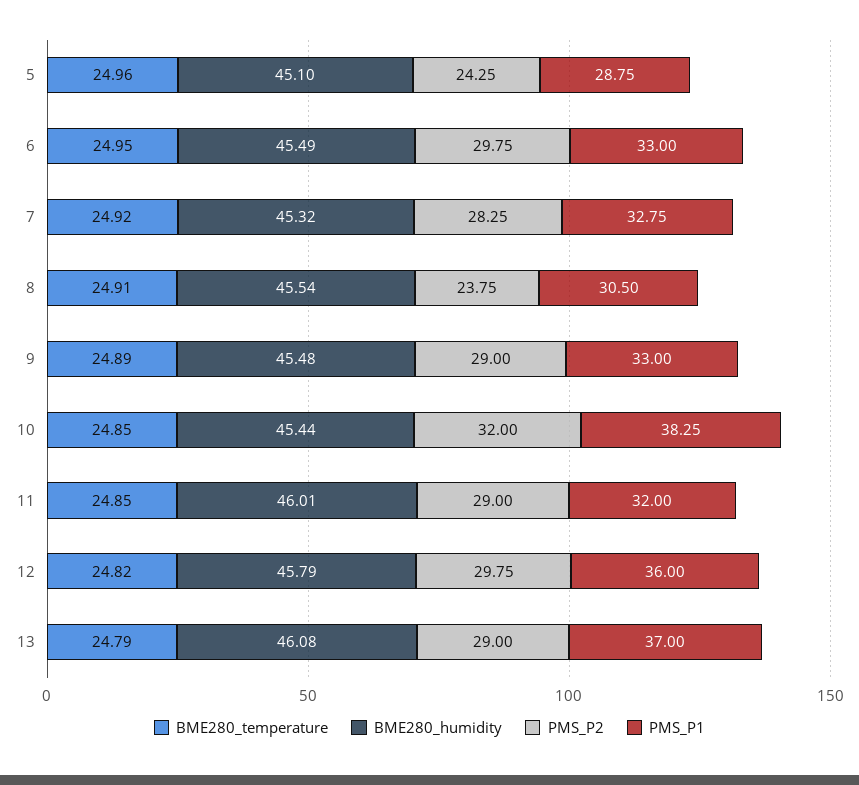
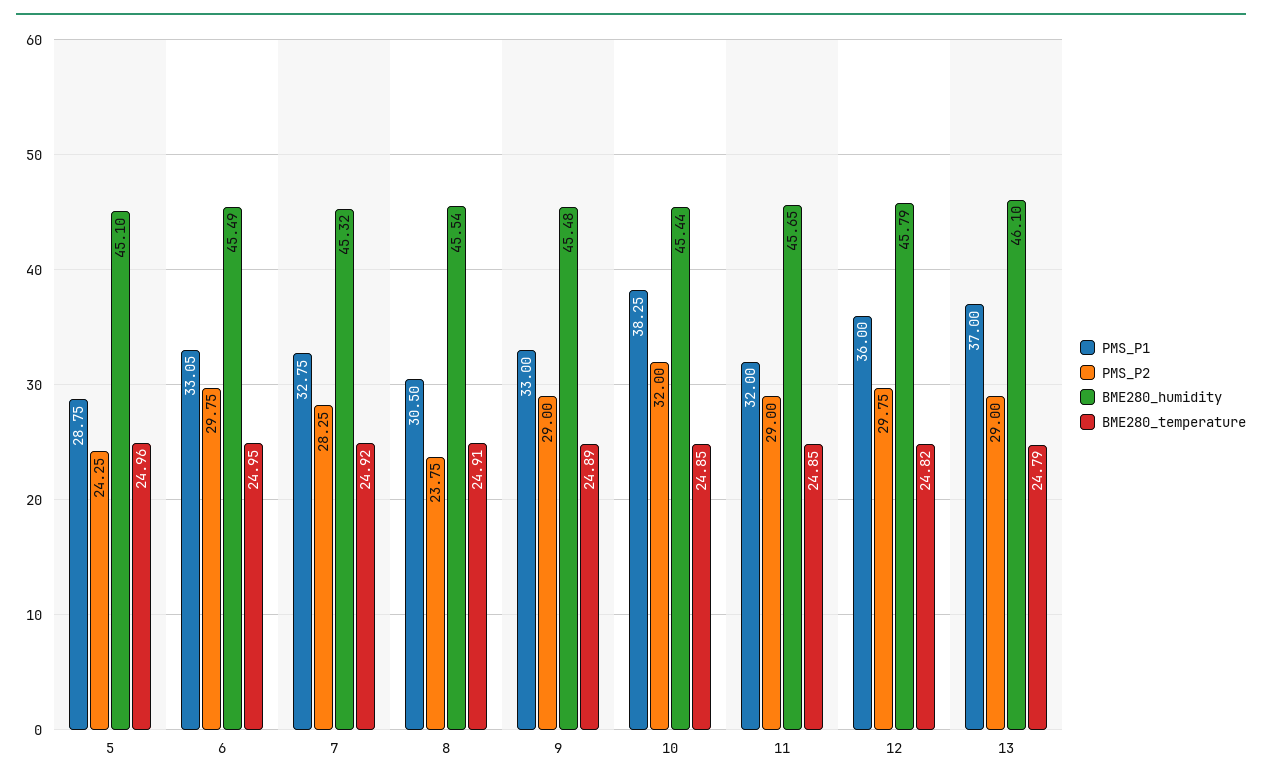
PMS_P1, 6: 33 -> 33.05
BME280_humidity, 11: 46.01 -> 45.65
BME280_humidity, 13: 46.08 -> 46.1

